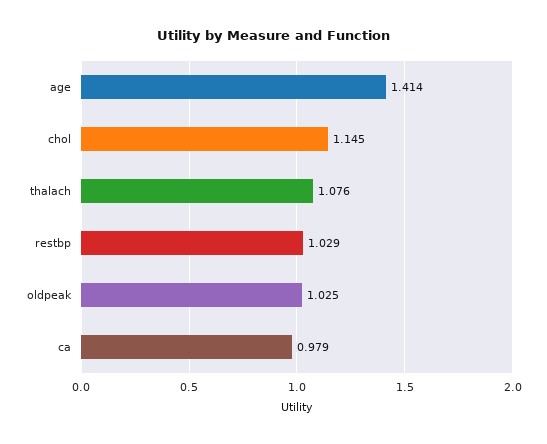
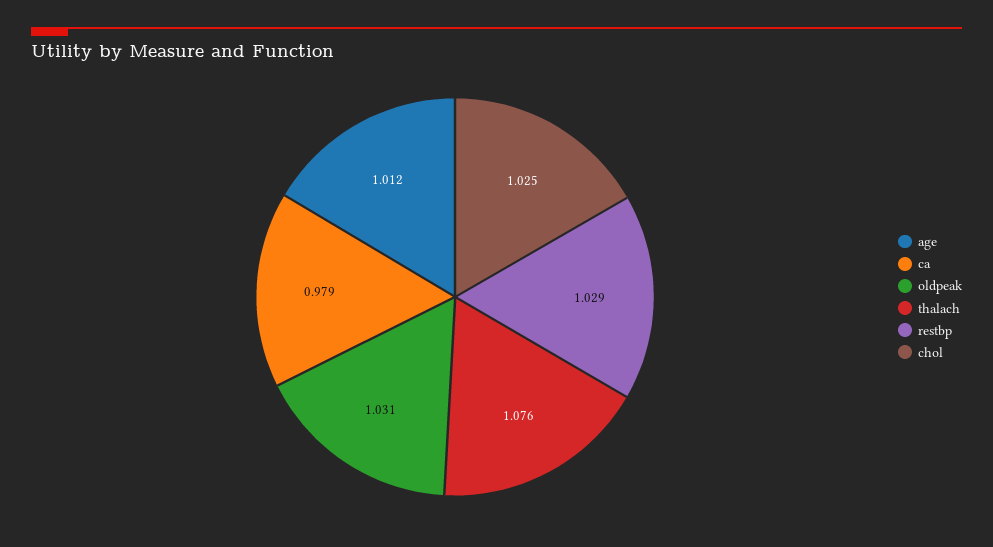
age: 1.414 -> 1.012
chol: 1.145 -> 1.025
oldpeak: 1.025 -> 1.031

